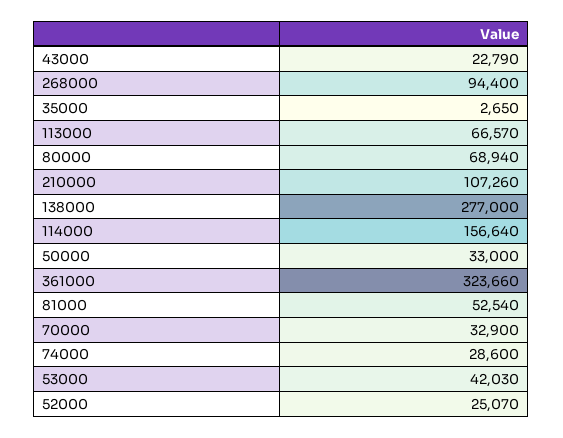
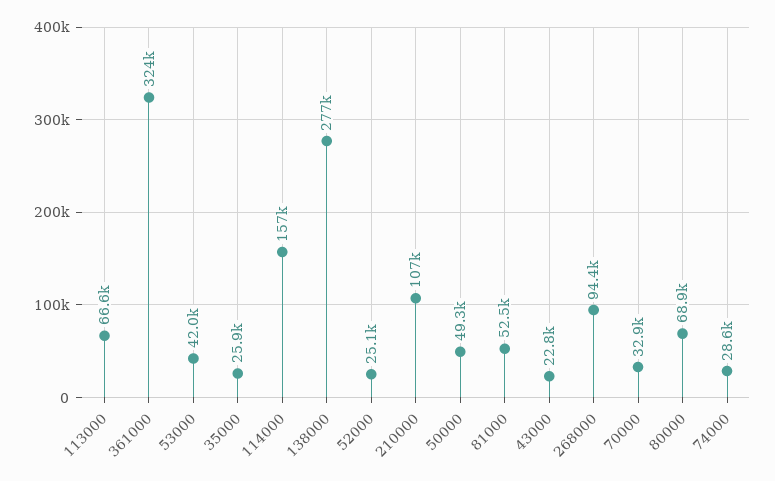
35000: 2650 -> 25900
50000: 33000 -> 49300

